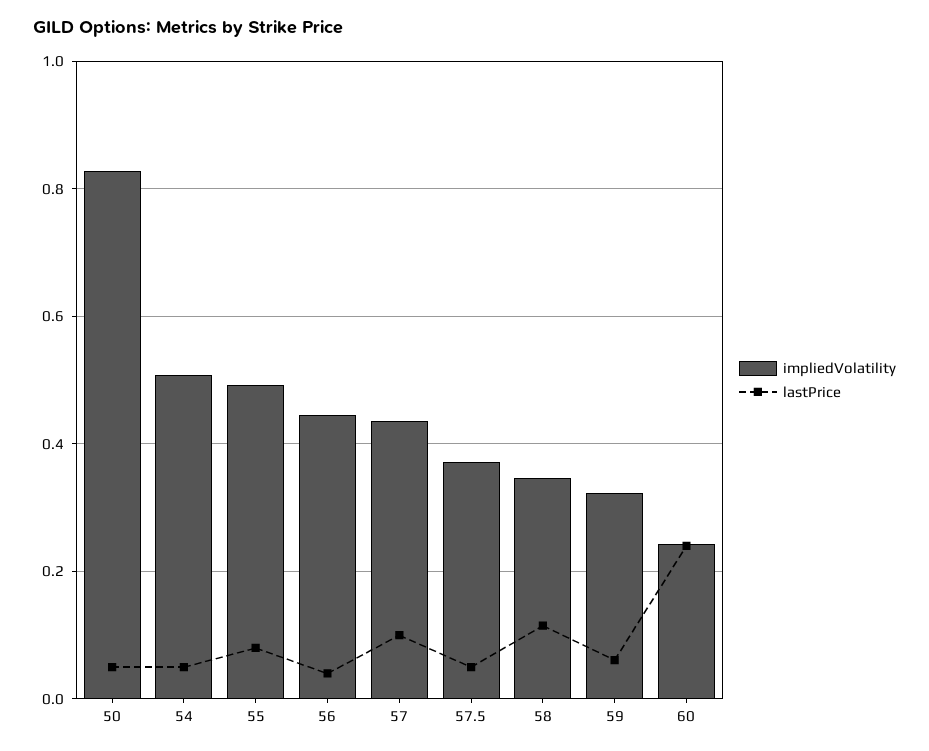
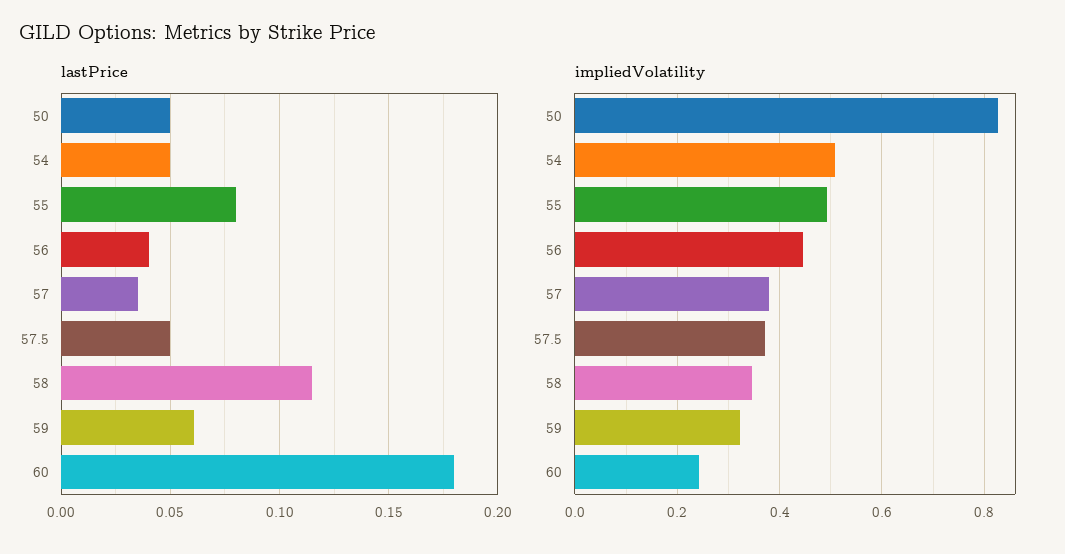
impliedVolatility, 57: 0.44 -> 0.38
lastPrice, 57: 0.1 -> 0.035
lastPrice, 60: 0.24 -> 0.18

